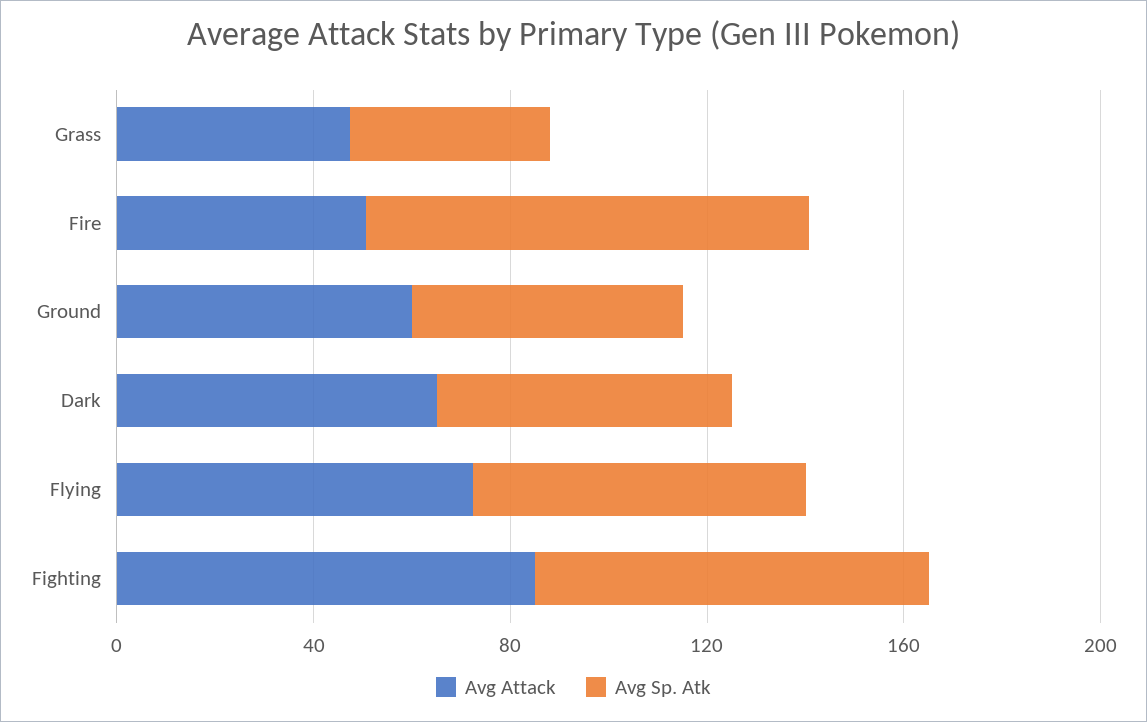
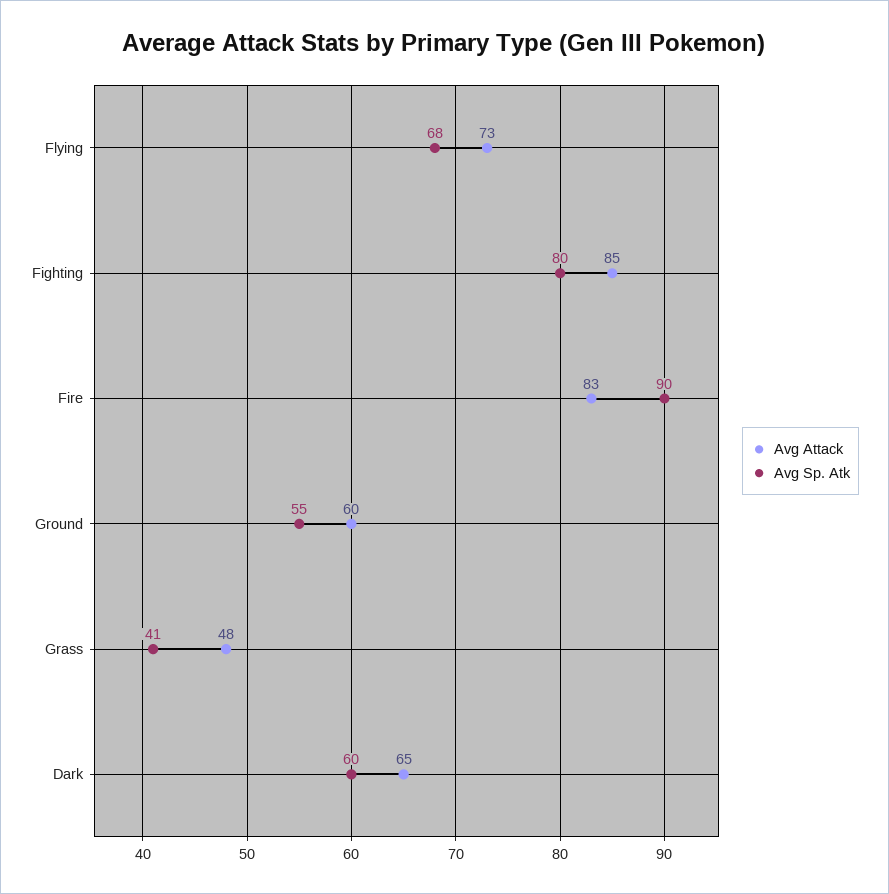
Avg Attack, Fire: 50 -> 83

